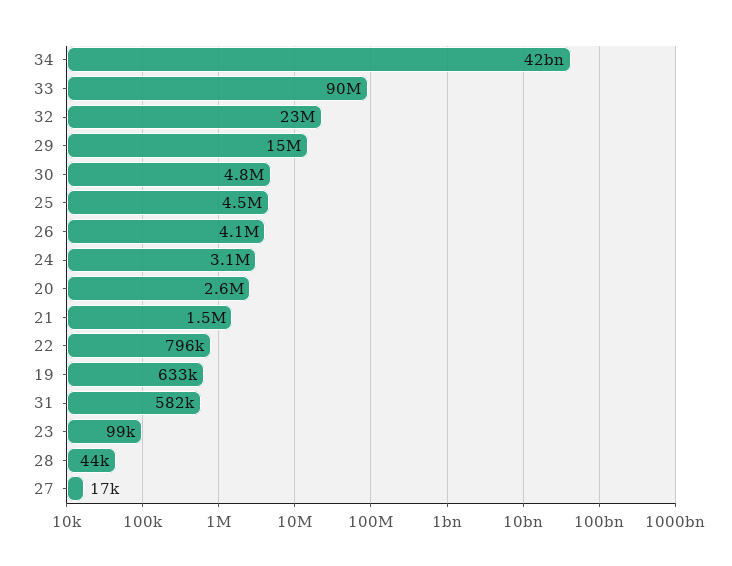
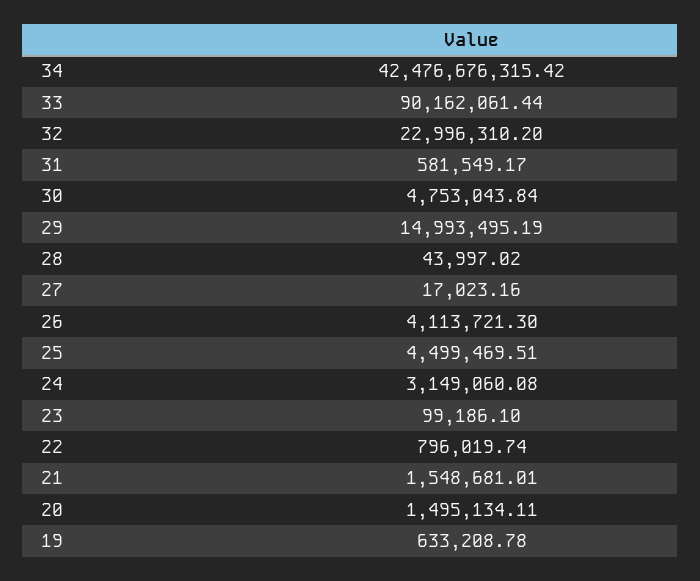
20: 2600000 -> 1495134.11

